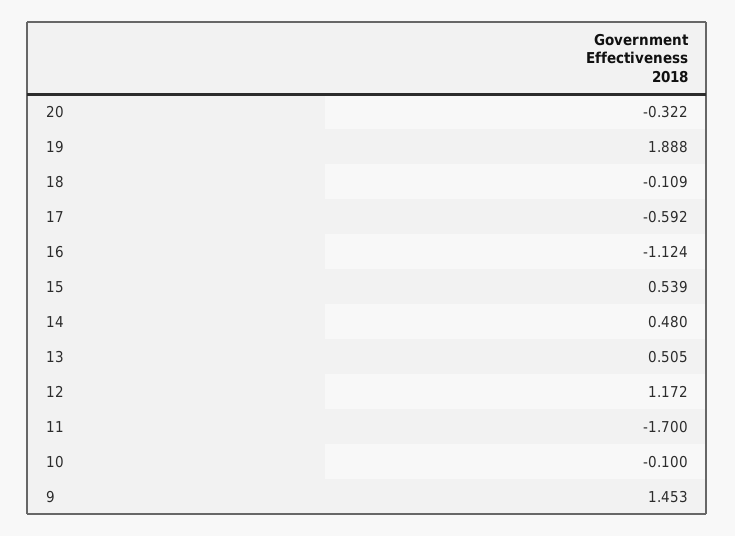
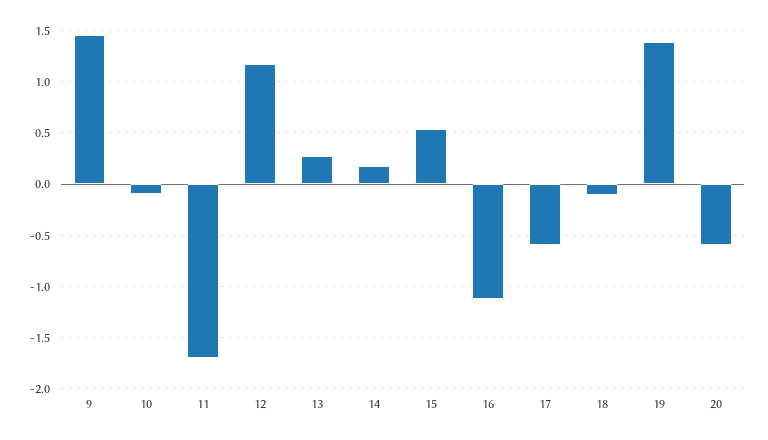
20: -0.322 -> -0.6
19: 1.888 -> 1.4
14: 0.48 -> 0.2
13: 0.505 -> 0.3

